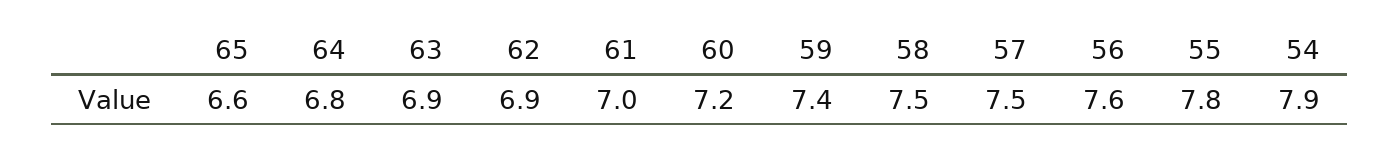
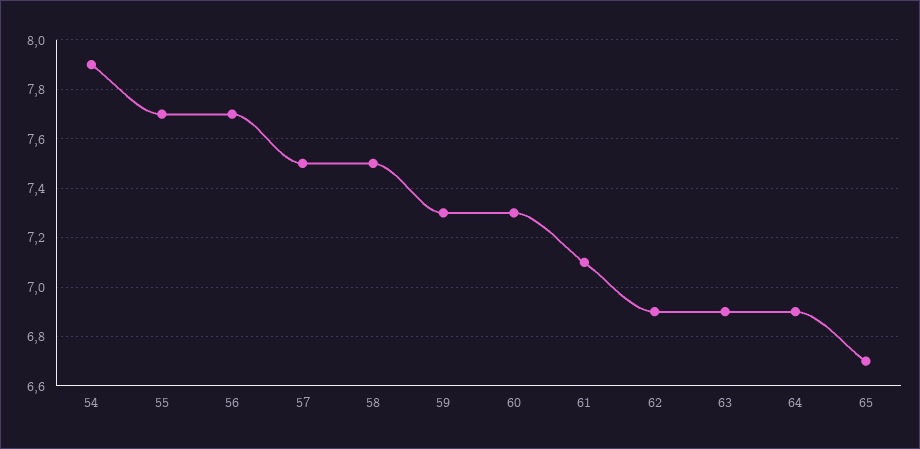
65: 6.6 -> 6.7
64: 6.8 -> 6.9
61: 7 -> 7.1
60: 7.2 -> 7.3
59: 7.4 -> 7.3
56: 7.6 -> 7.7
55: 7.8 -> 7.7

